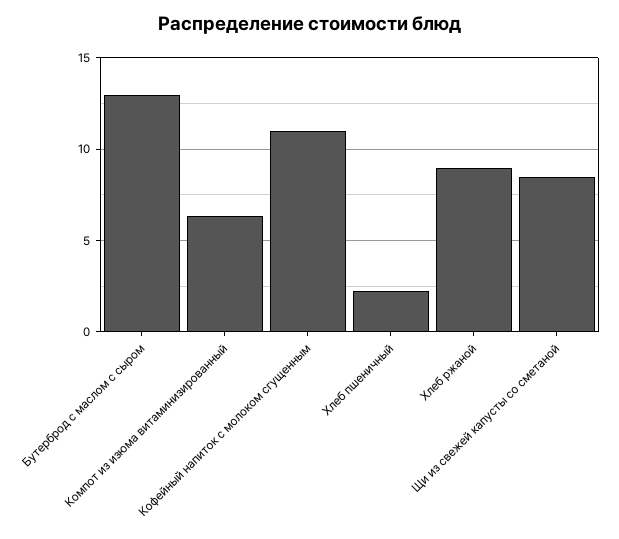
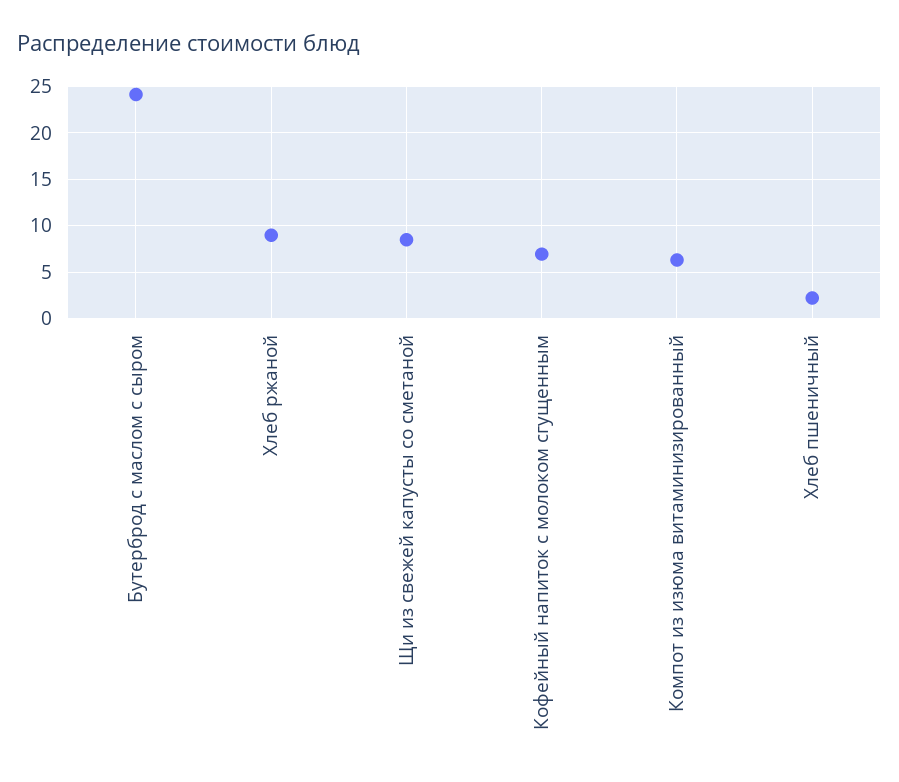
Бутерброд с маслом с сыром: 13 -> 24
Кофейный напиток с молоком сгущенным: 11 -> 7

